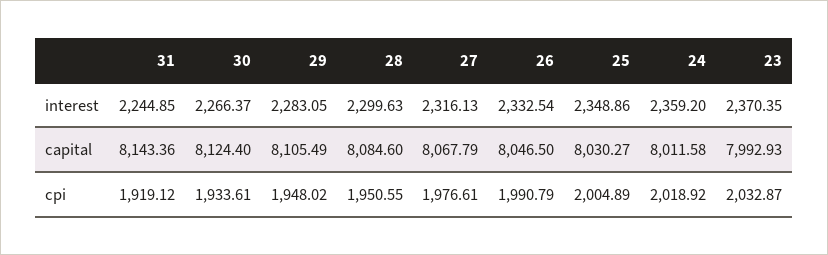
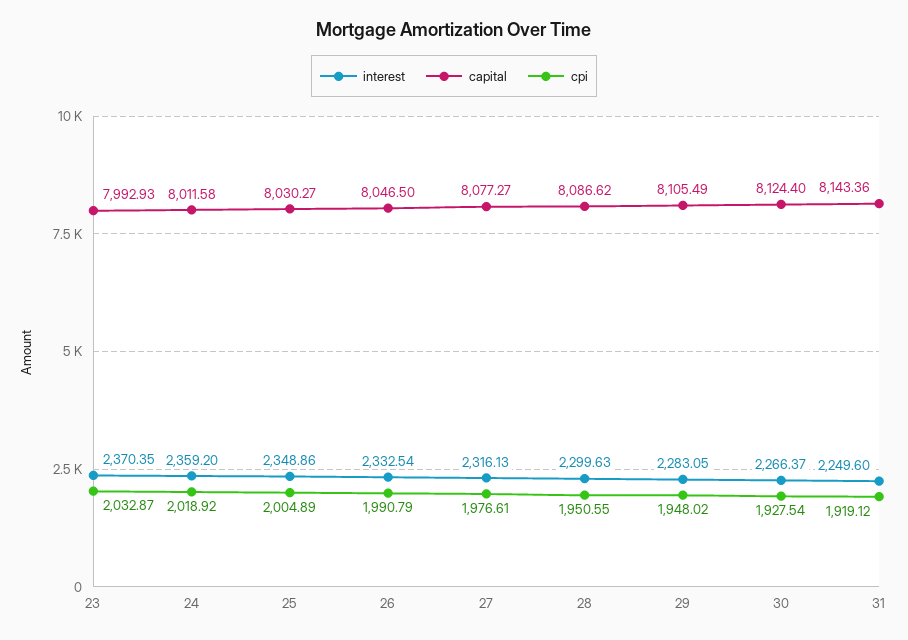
interest, 31: 2244.85 -> 2249.6
capital, 28: 8084.6 -> 8086.62
capital, 27: 8067.79 -> 8077.27
cpi, 30: 1933.61 -> 1927.54

